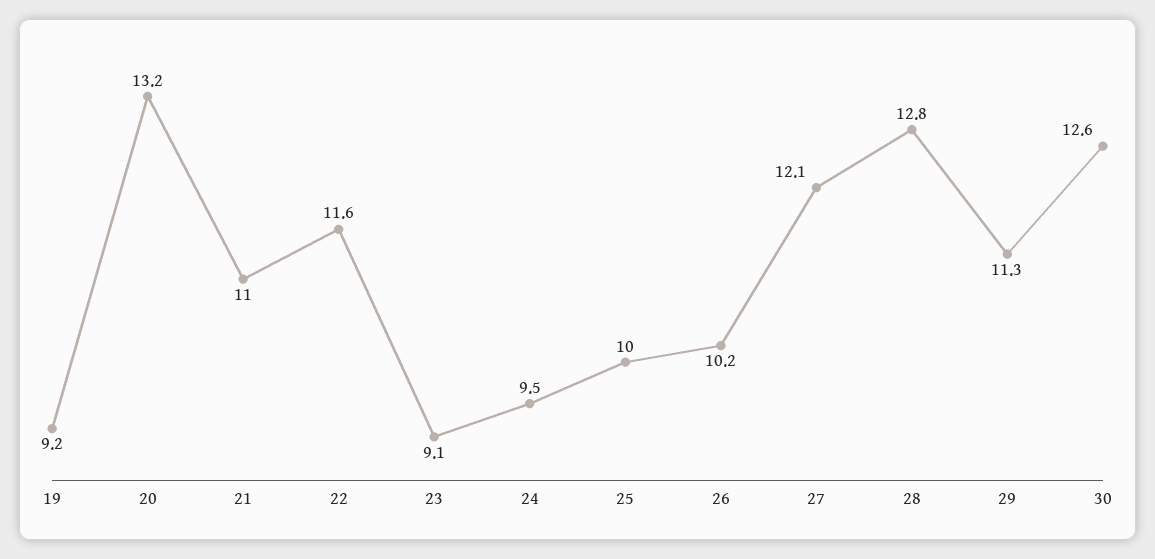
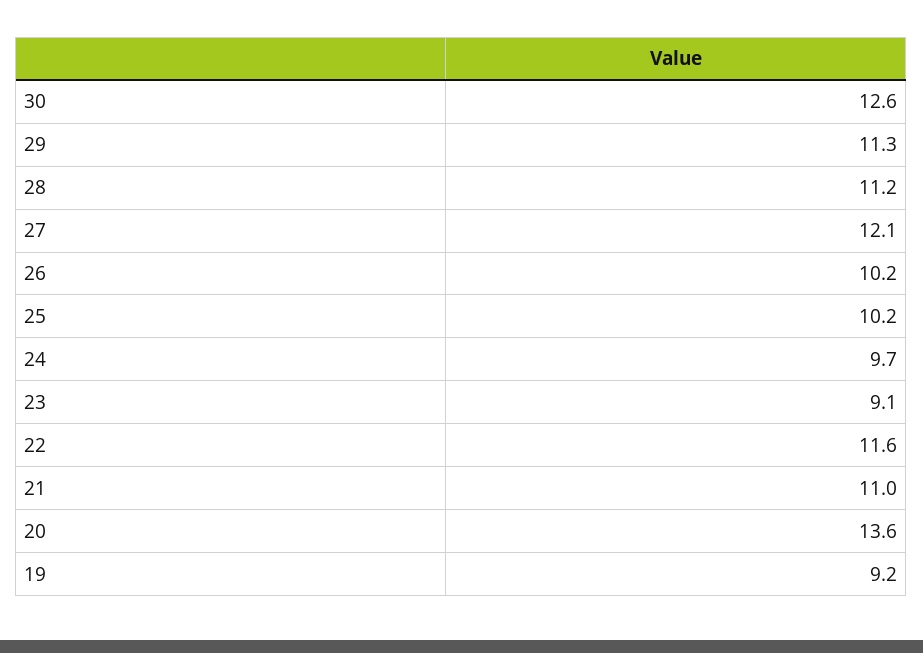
20: 13.2 -> 13.6
24: 9.5 -> 9.7
25: 10 -> 10.2
28: 12.8 -> 11.2

